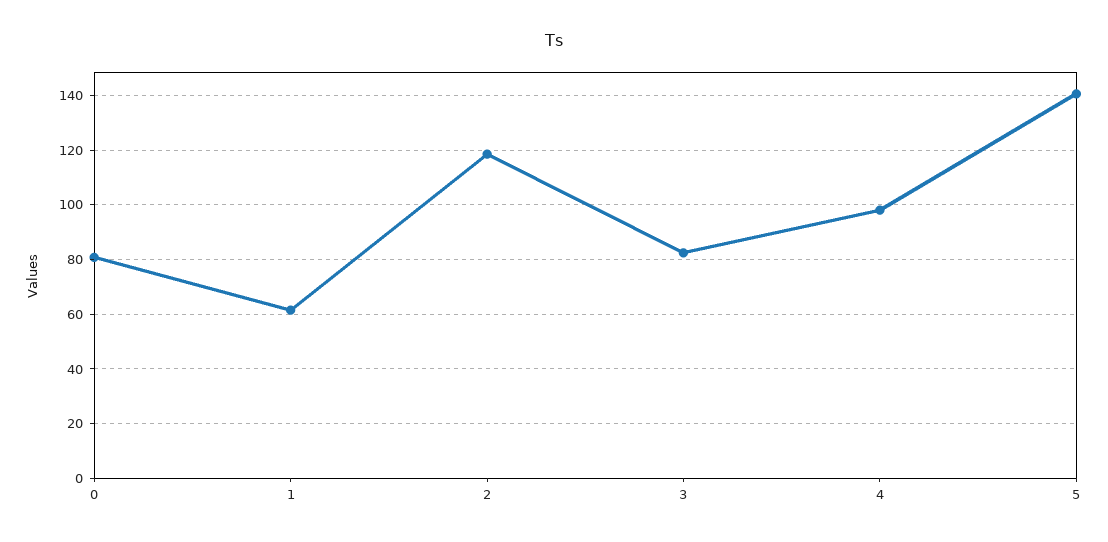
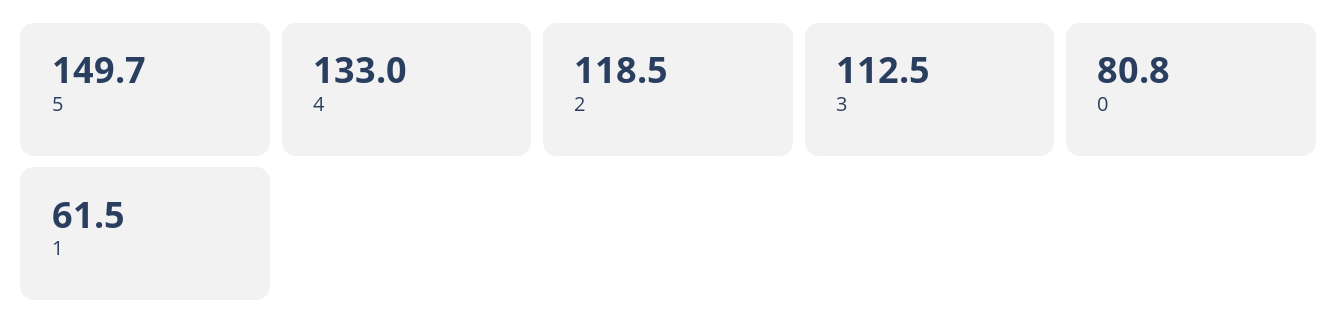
3: 82.5 -> 112.5
4: 97.5 -> 133
5: 140 -> 149.7

